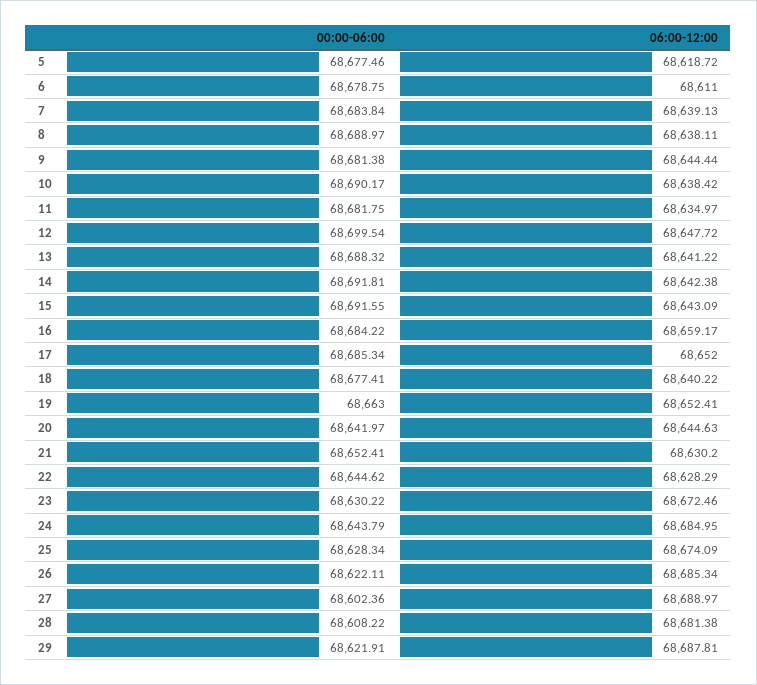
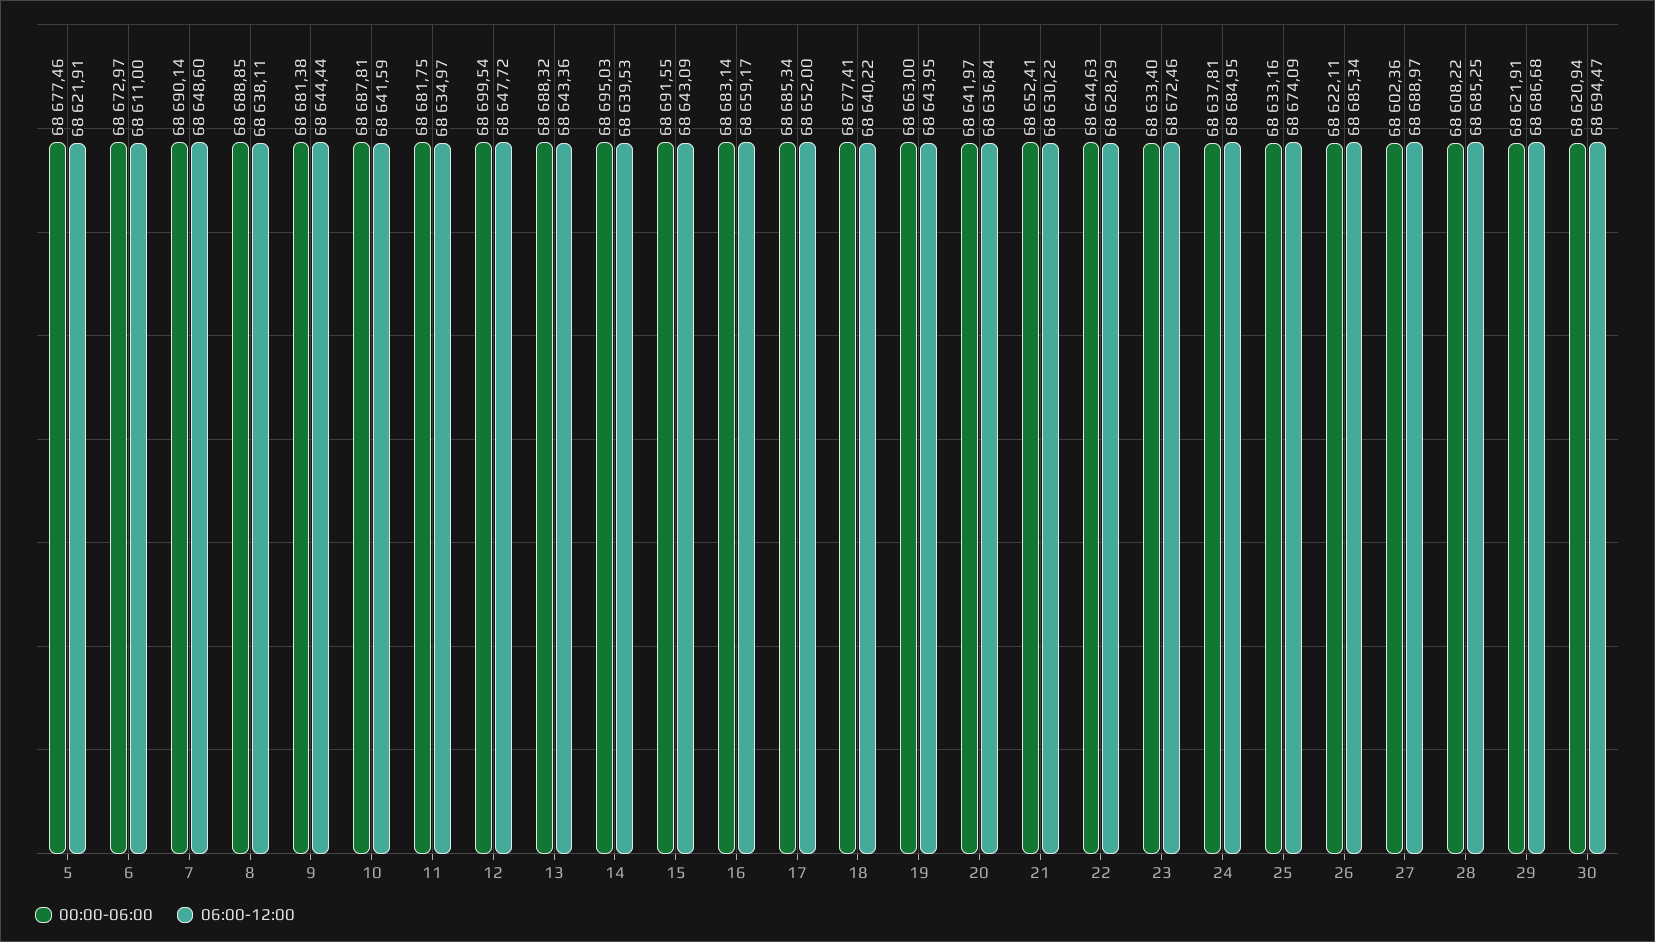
06:00-12:00, 5: 68618.72 -> 68621.91
00:00-06:00, 6: 68678.75 -> 68672.97
00:00-06:00, 7: 68683.84 -> 68690.14
06:00-12:00, 7: 68639.13 -> 68648.6
00:00-06:00, 8: 68688.97 -> 68688.85
00:00-06:00, 10: 68690.17 -> 68687.81
06:00-12:00, 10: 68638.42 -> 68641.59
06:00-12:00, 13: 68641.22 -> 68643.36
00:00-06:00, 14: 68691.81 -> 68695.03
06:00-12:00, 14: 68642.38 -> 68639.53
00:00-06:00, 16: 68684.22 -> 68683.14
06:00-12:00, 19: 68652.41 -> 68643.95
06:00-12:00, 20: 68644.63 -> 68636.84
06:00-12:00, 21: 68630.2 -> 68630.22
00:00-06:00, 22: 68644.62 -> 68644.63
00:00-06:00, 23: 68630.22 -> 68633.4
00:00-06:00, 24: 68643.79 -> 68637.81
00:00-06:00, 25: 68628.34 -> 68633.16
06:00-12:00, 28: 68681.38 -> 68685.25
06:00-12:00, 29: 68687.81 -> 68686.68
00:00-06:00, 30: none -> 68620.94
06:00-12:00, 30: none -> 68694.47

